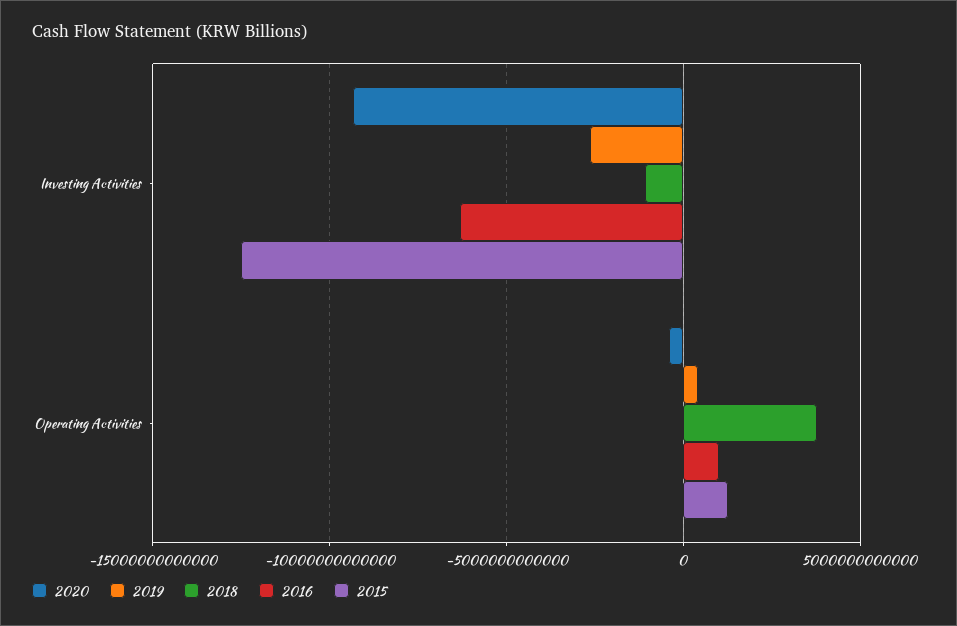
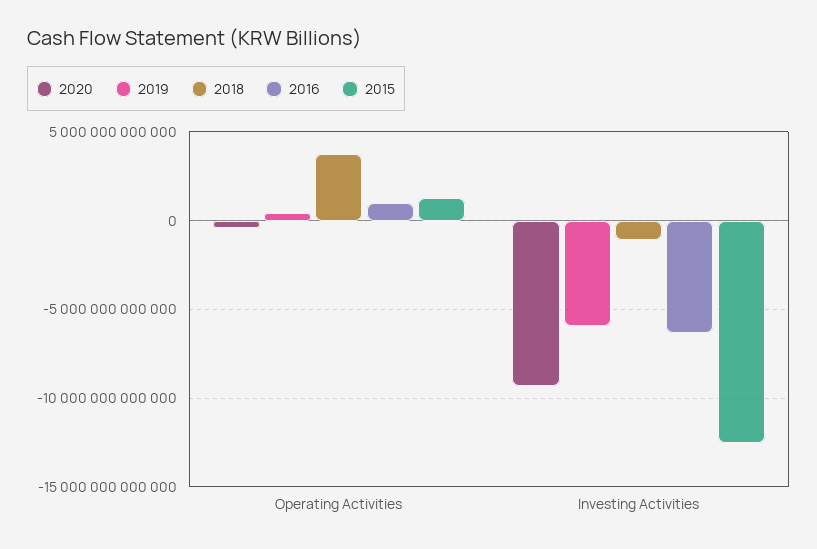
2019, Investing Activities: -2500000000000 -> -6000000000000

